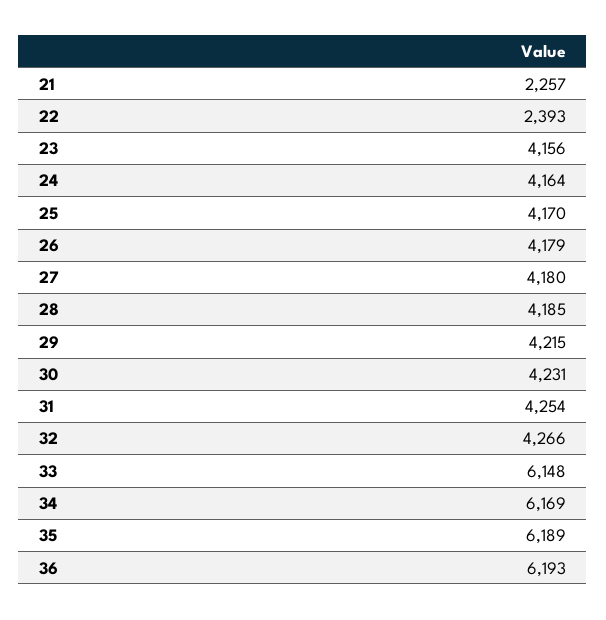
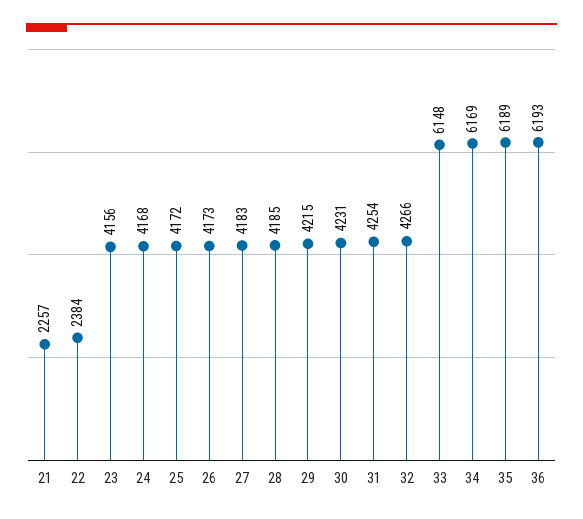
22: 2393 -> 2384
24: 4164 -> 4168
25: 4170 -> 4172
26: 4179 -> 4173
27: 4180 -> 4183

